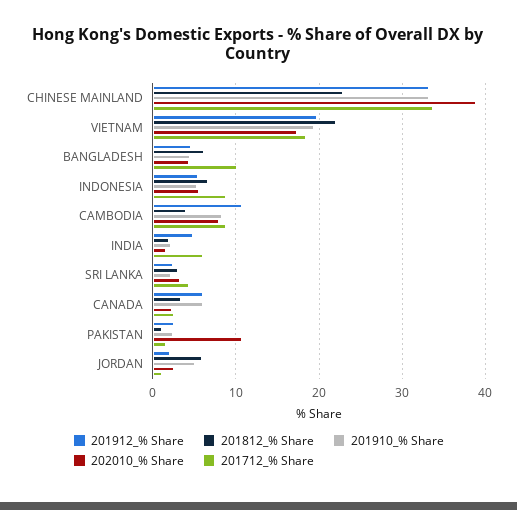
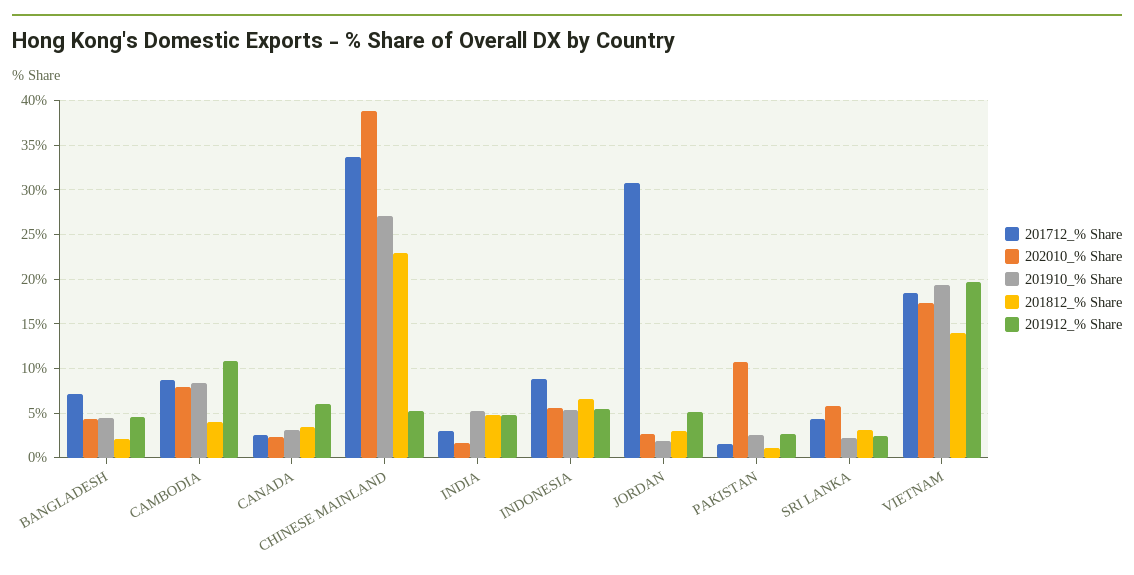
201912_% Share, CHINESE MAINLAND: 33 -> 5
201910_% Share, CHINESE MAINLAND: 33 -> 27
201812_% Share, VIETNAM: 22 -> 14
201812_% Share, BANGLADESH: 6 -> 2
201712_% Share, BANGLADESH: 10 -> 7
201812_% Share, INDIA: 2 -> 5
201910_% Share, INDIA: 2 -> 5
201712_% Share, INDIA: 6 -> 3
202010_% Share, SRI LANKA: 3 -> 6
201910_% Share, CANADA: 6 -> 3
201912_% Share, JORDAN: 2 -> 5
201812_% Share, JORDAN: 6 -> 3
201910_% Share, JORDAN: 5 -> 2
201712_% Share, JORDAN: 1 -> 31

